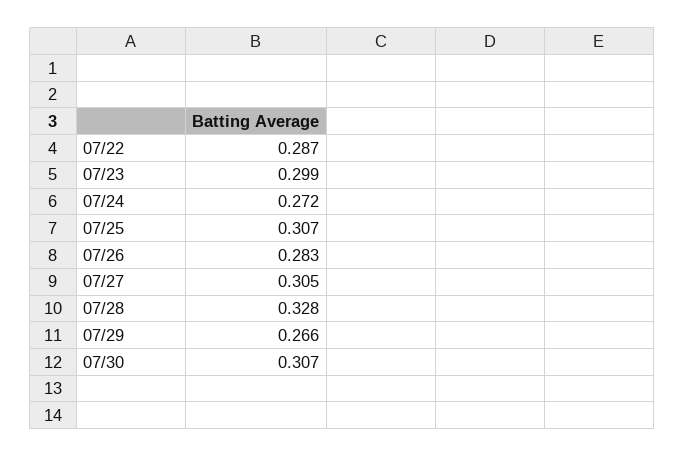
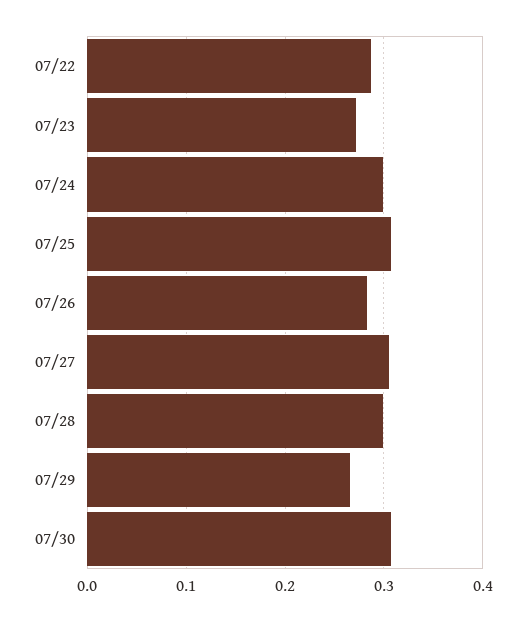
07/23: 0.299 -> 0.27
07/24: 0.272 -> 0.3
07/28: 0.328 -> 0.3

